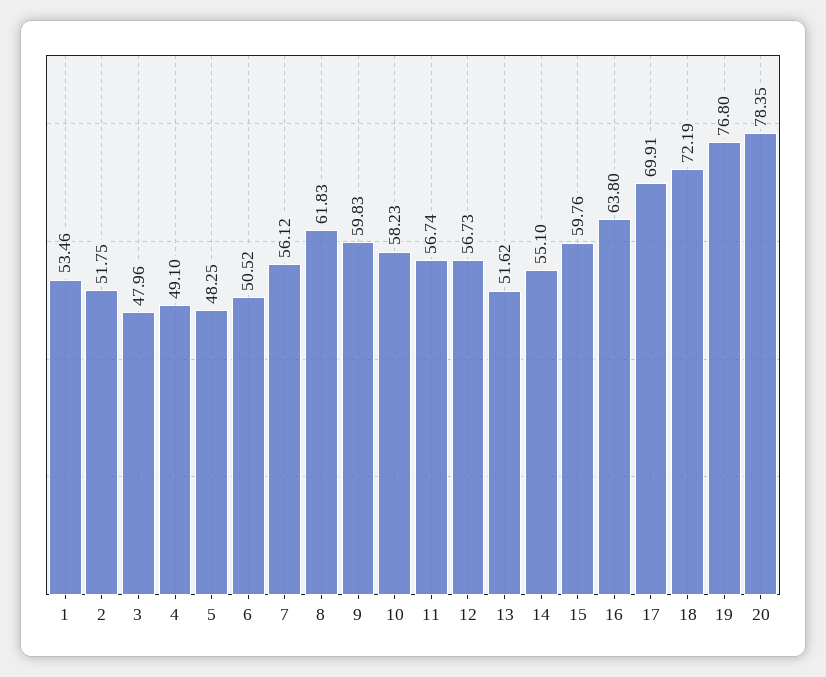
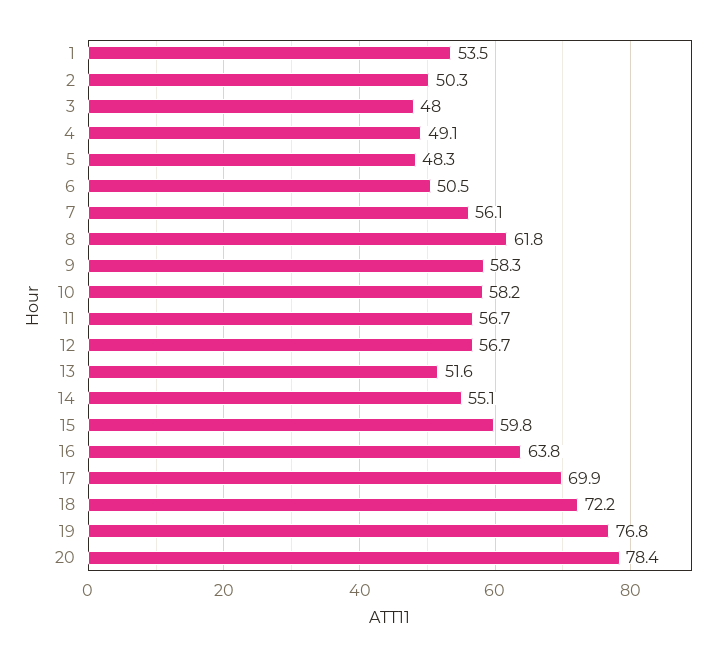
2: 51.75 -> 50.3
9: 59.83 -> 58.3

